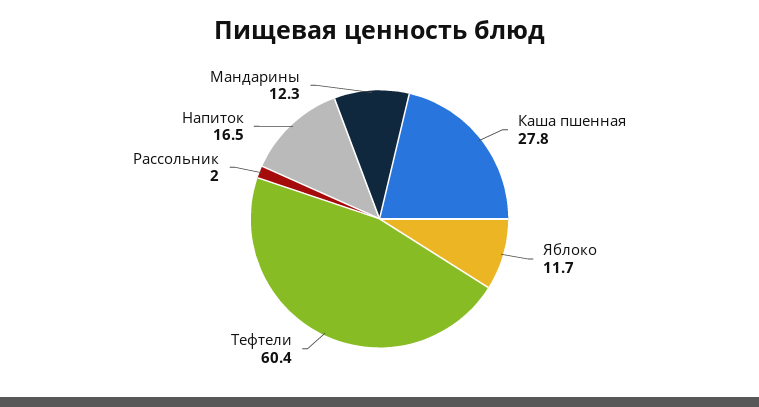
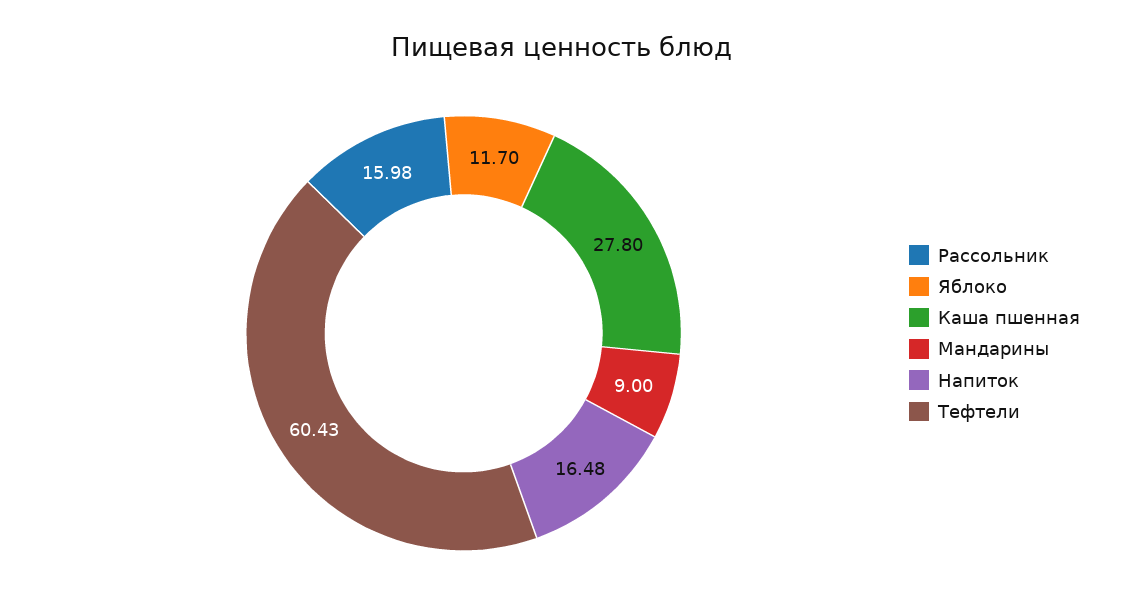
Рассольник: 2 -> 15.98
Мандарины: 12.3 -> 9

